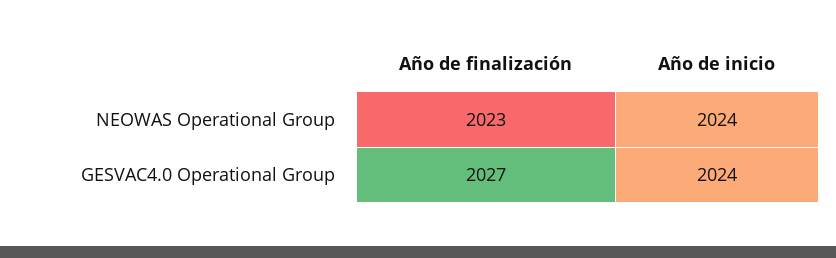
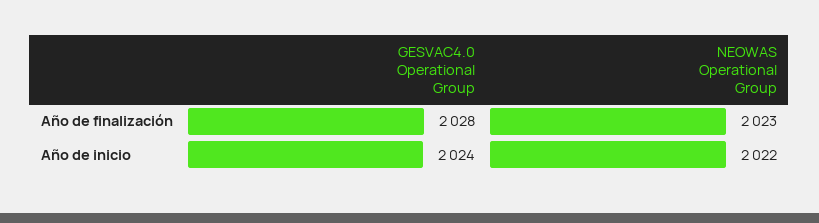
Año de inicio, NEOWAS Operational Group: 2024 -> 2022
Año de finalización, GESVAC4.0 Operational Group: 2027 -> 2028

